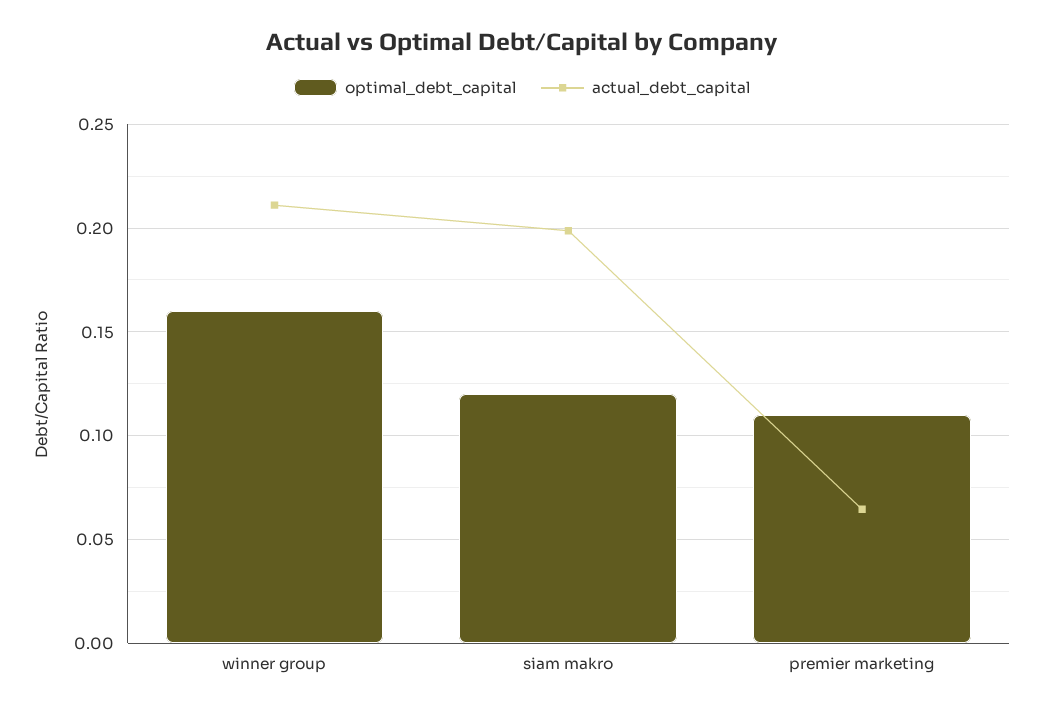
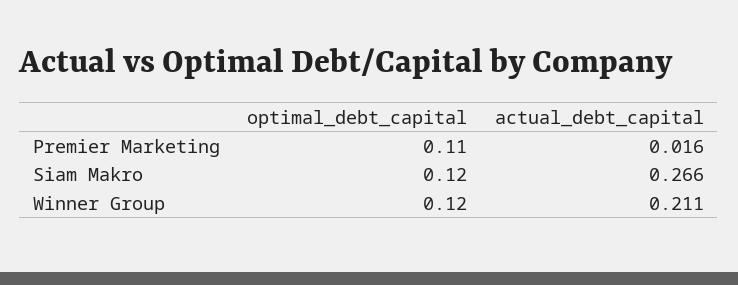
optimal_debt_capital, winner group: 0.16 -> 0.12
actual_debt_capital, siam makro: 0.2 -> 0.266
actual_debt_capital, premier marketing: 0.065 -> 0.016

